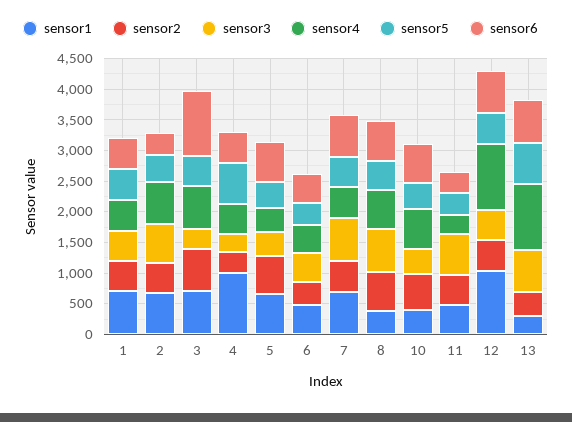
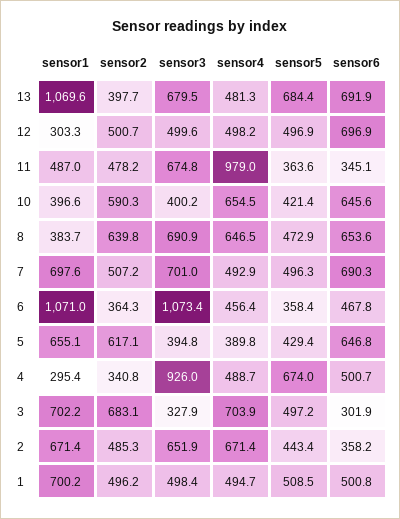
sensor6, 3: 1000 -> 301.9
sensor1, 4: 1000 -> 295.4
sensor3, 4: 250 -> 926
sensor1, 6: 500 -> 1071
sensor3, 6: 500 -> 1073.4
sensor4, 11: 250 -> 979
sensor1, 12: 1000 -> 303.3
sensor4, 12: 1000 -> 498.2
sensor1, 13: 250 -> 1069.6
sensor4, 13: 1000 -> 481.3

